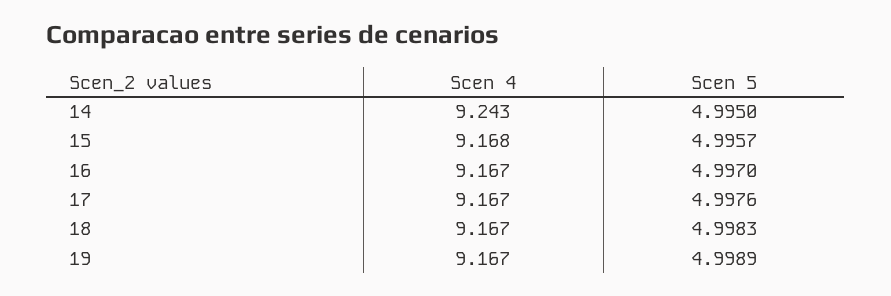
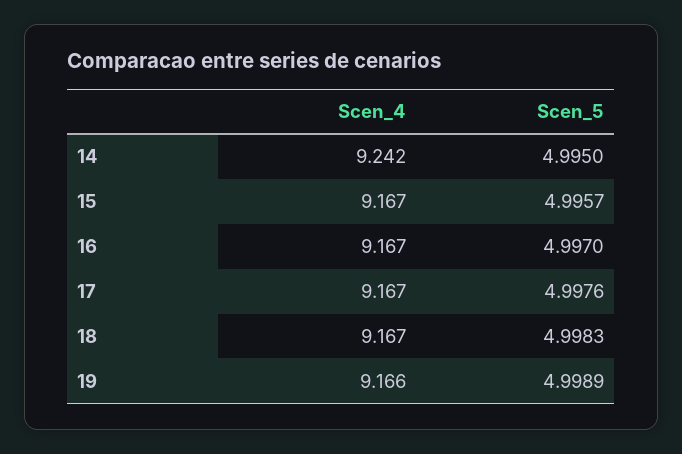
Scen 4, 14: 9.243 -> 9.242
Scen 4, 15: 9.168 -> 9.167
Scen 4, 19: 9.167 -> 9.166

